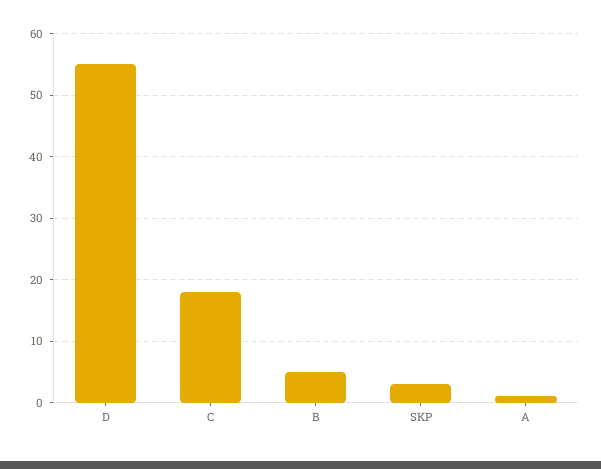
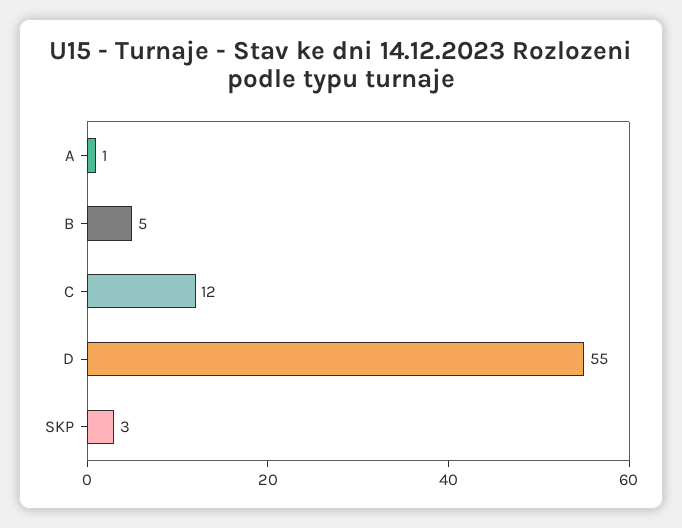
C: 18 -> 12

